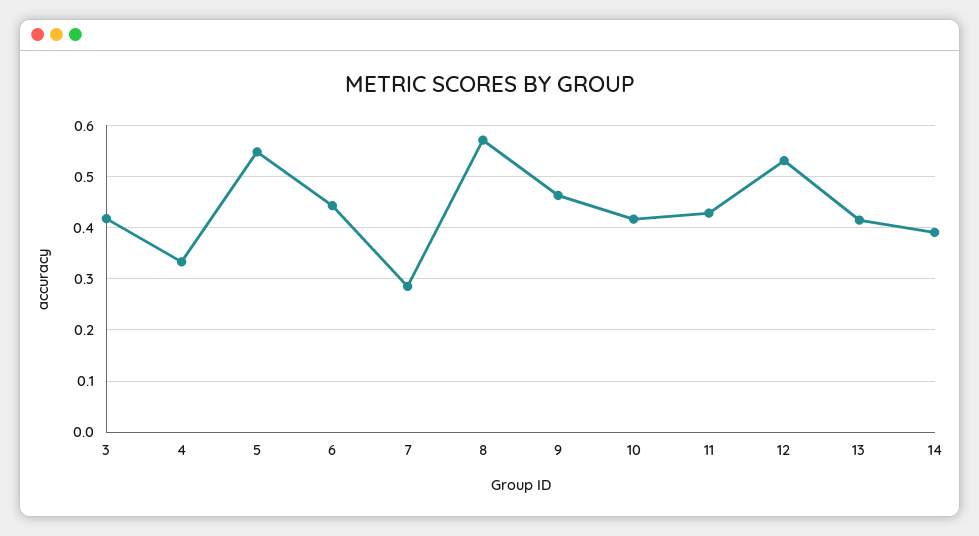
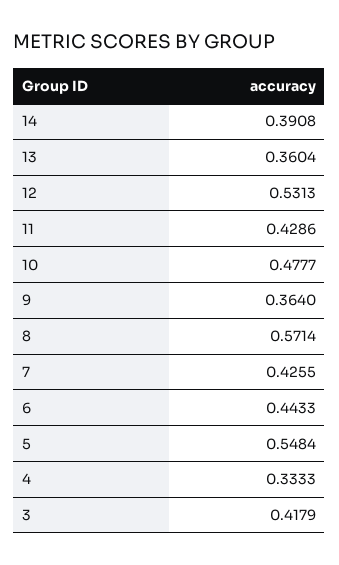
7: 0.28 -> 0.4255
9: 0.46 -> 0.364
10: 0.42 -> 0.4777
13: 0.42 -> 0.3604

